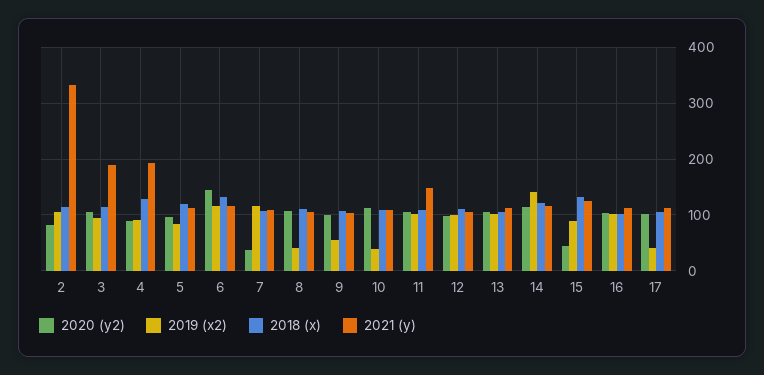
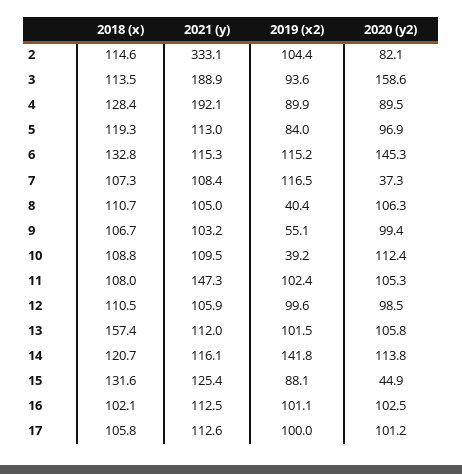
2020 (y2), 3: 100 -> 158.6
2018 (x), 13: 100 -> 157.4
2019 (x2), 17: 40 -> 100

